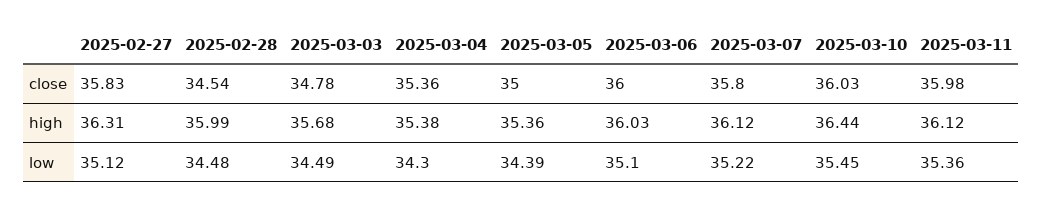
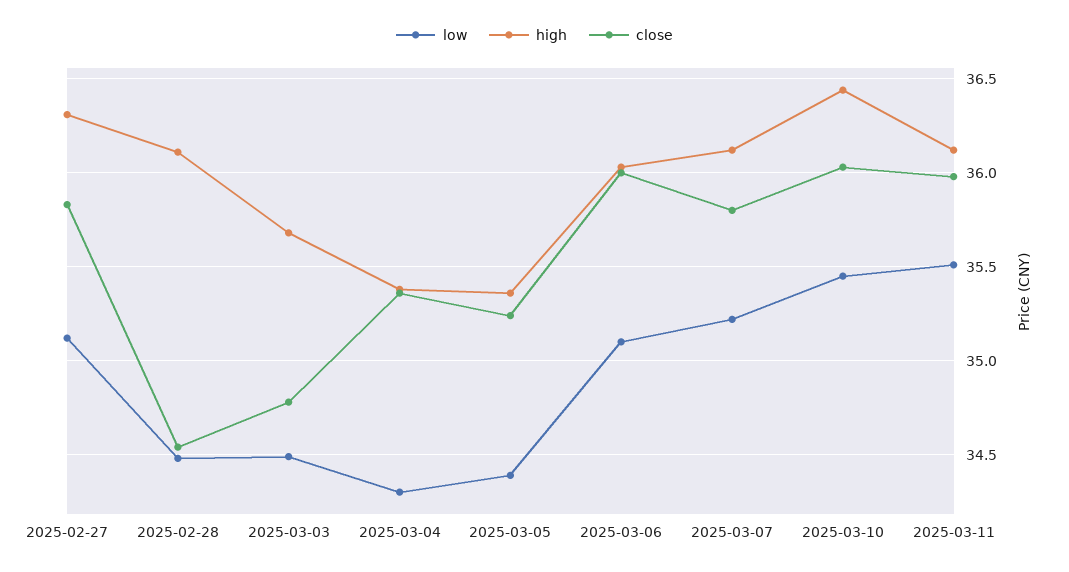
close, 2025-03-05: 35 -> 35.25
high, 2025-02-28: 35.99 -> 36.1
low, 2025-03-11: 35.36 -> 35.5

